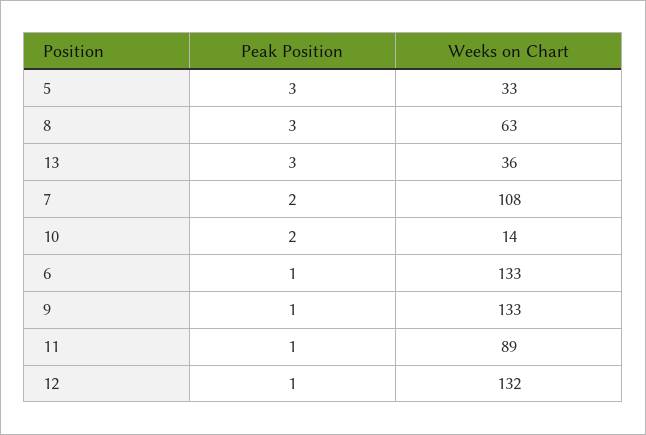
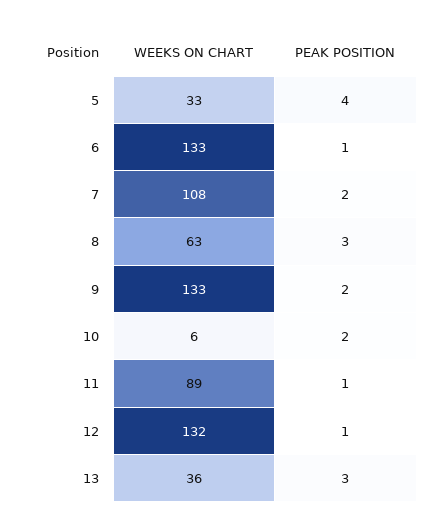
Peak Position, 5: 3 -> 4
Weeks on Chart, 10: 14 -> 6
Peak Position, 9: 1 -> 2

